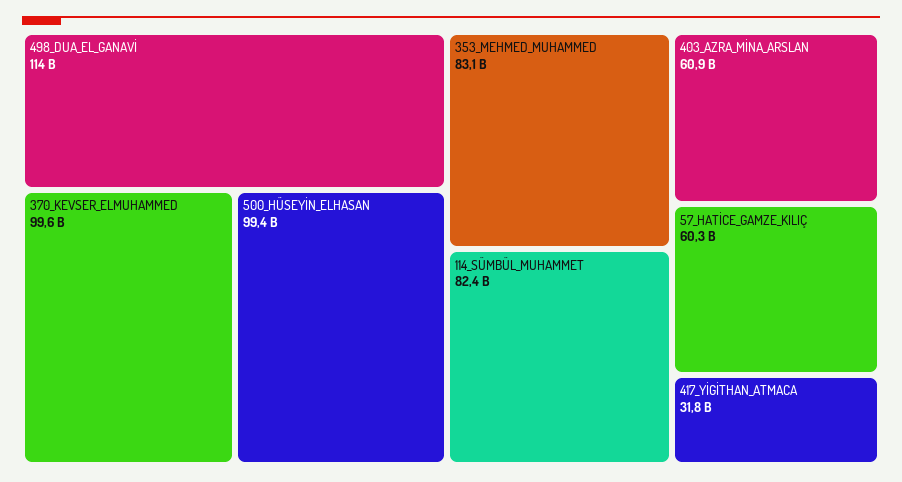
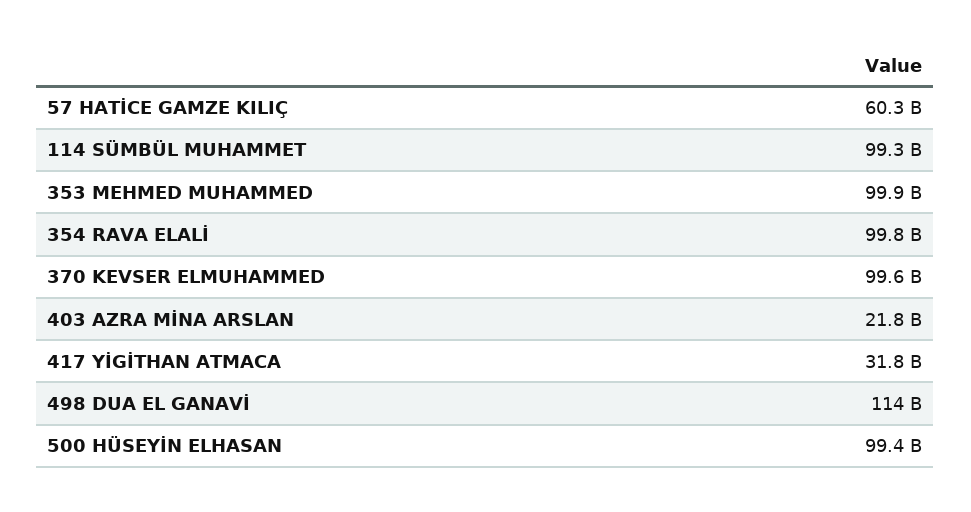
353_MEHMED_MUHAMMED: 83100000000 -> 99900000000
114_SÜMBÜL_MUHAMMET: 82400000000 -> 99300000000
403_AZRA_MİNA_ARSLAN: 60900000000 -> 21800000000
354 RAVA ELALİ: none -> 99800000000

